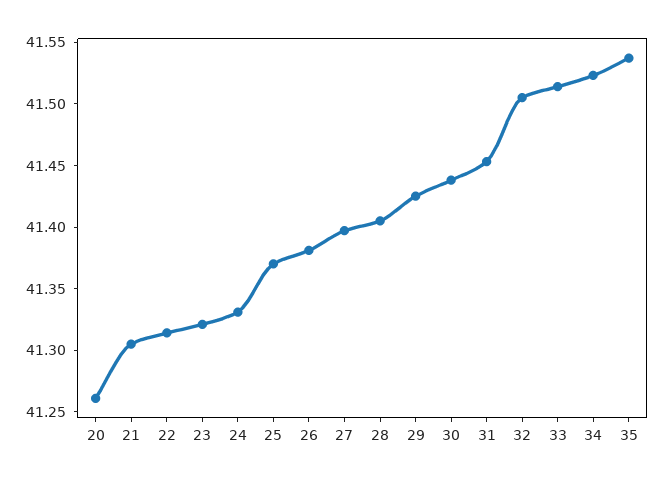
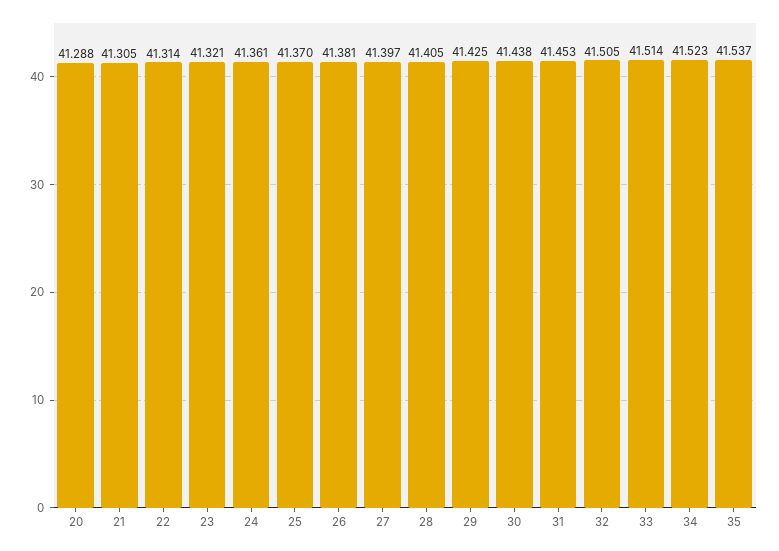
20: 41.26 -> 41.288
24: 41.33 -> 41.361

